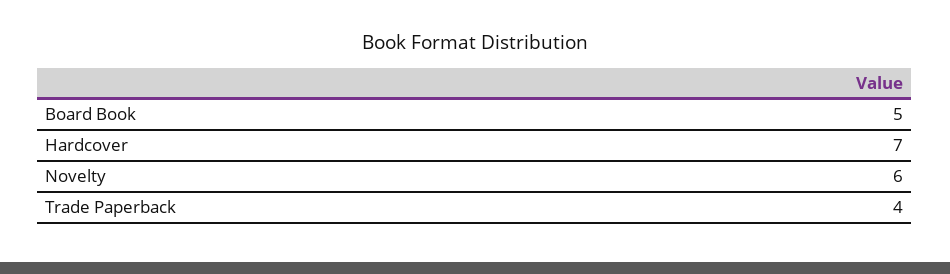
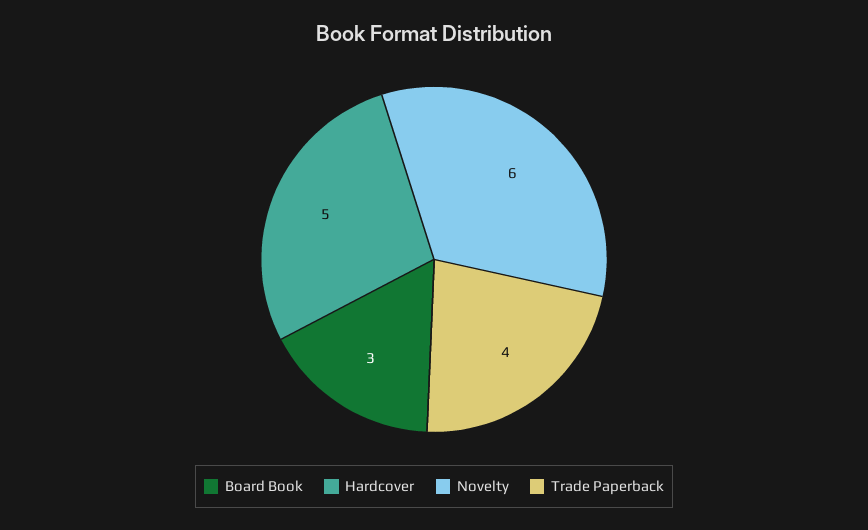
Board Book: 5 -> 3
Hardcover: 7 -> 5

